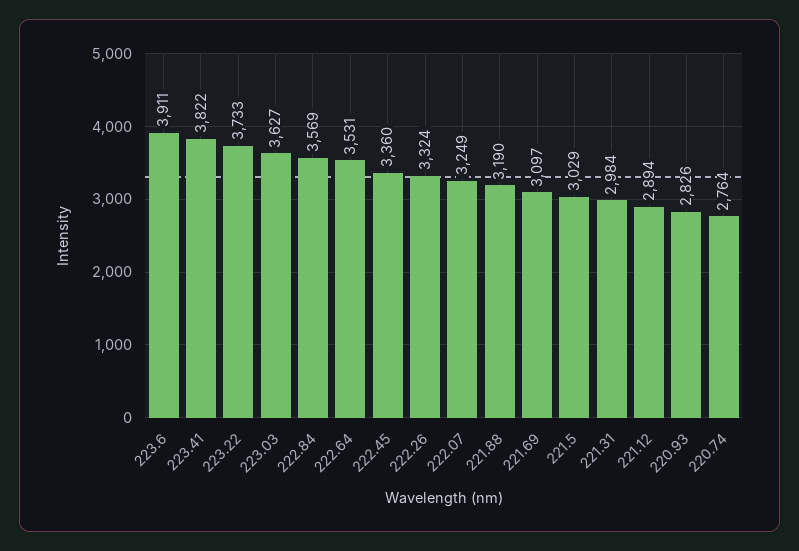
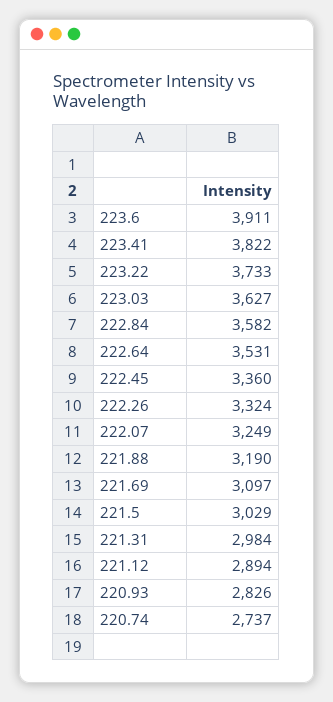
222.84: 3569 -> 3582
220.74: 2764 -> 2737

